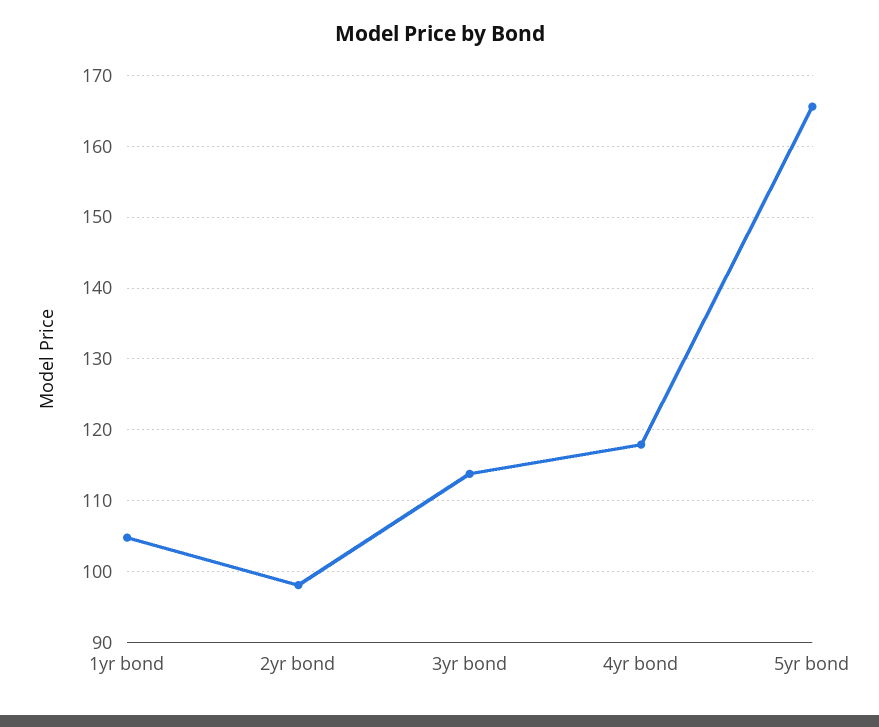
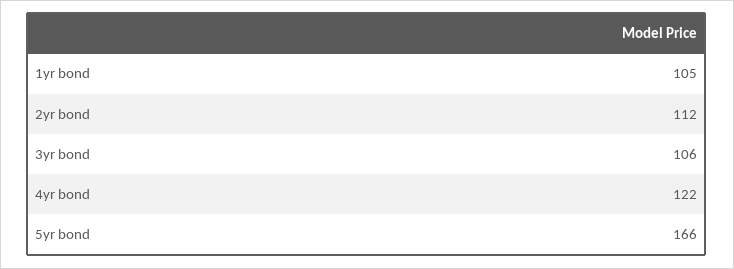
2yr bond: 98 -> 112
3yr bond: 114 -> 106
4yr bond: 118 -> 122

